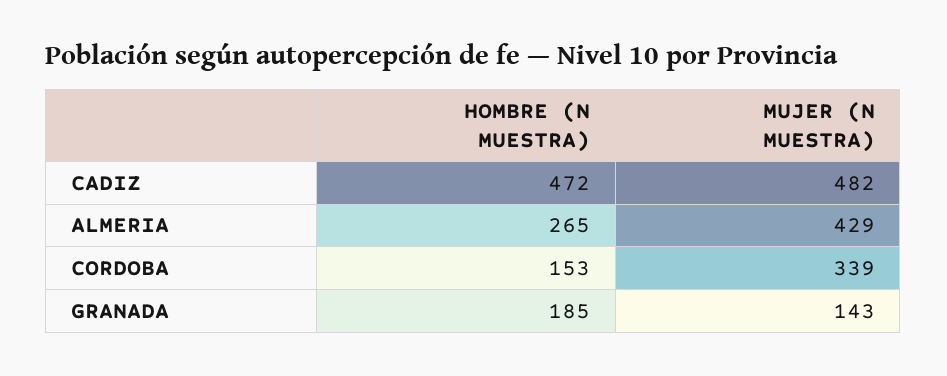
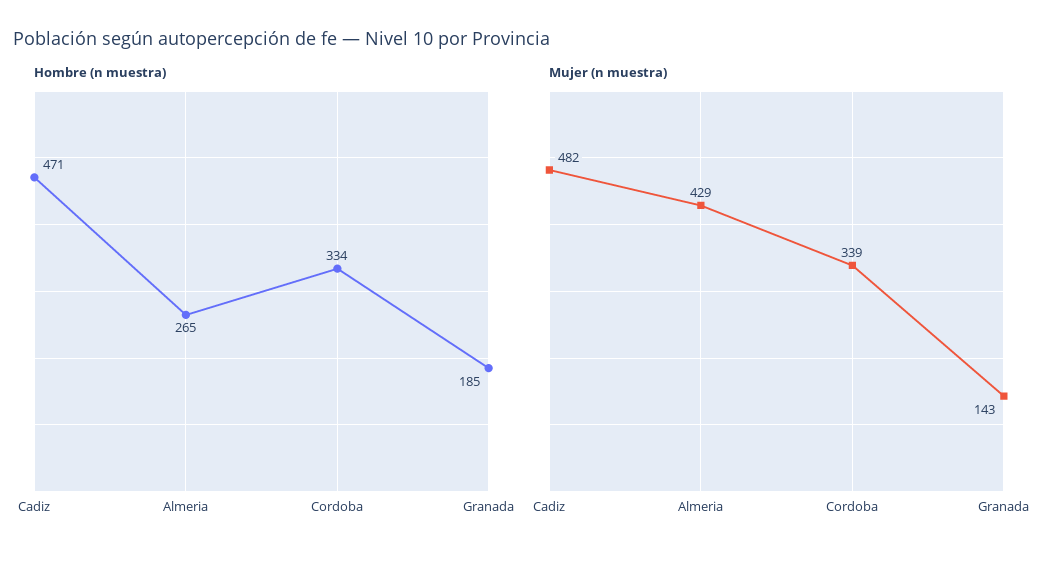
HOMBRE (N MUESTRA), CADIZ: 472 -> 471
HOMBRE (N MUESTRA), CORDOBA: 153 -> 334

